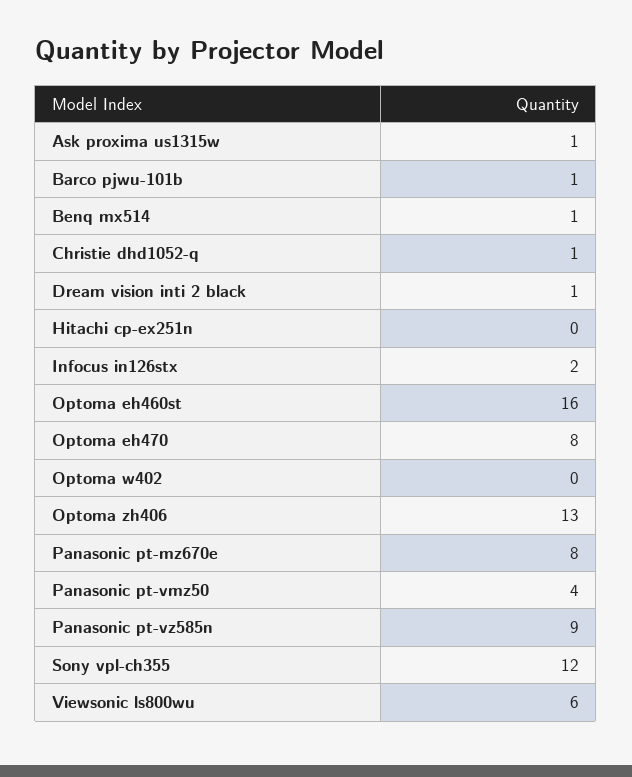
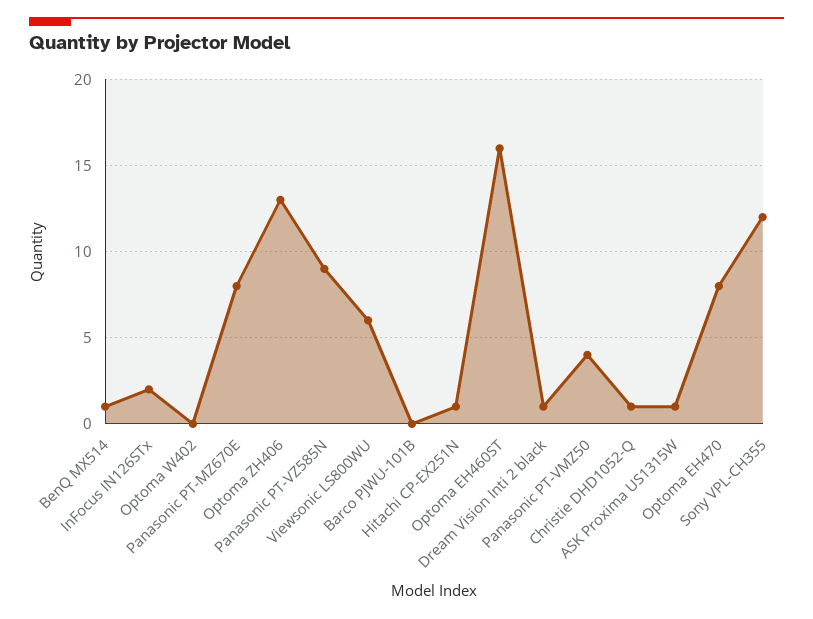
Barco pjwu-101b: 1 -> 0
Hitachi cp-ex251n: 0 -> 1

